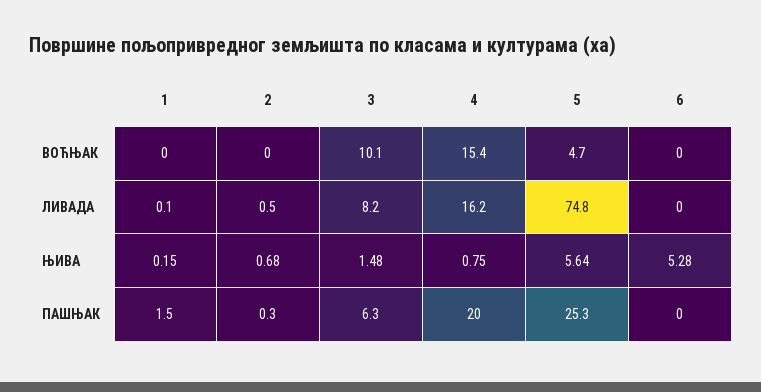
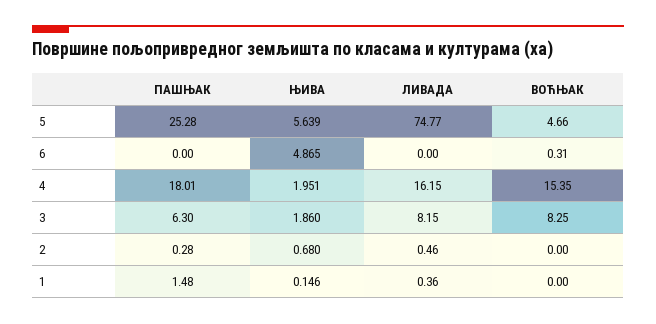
3, ВОЋЊАК: 10.1 -> 8.25
6, ВОЋЊАК: 0 -> 0.31
1, ЛИВАДА: 0.1 -> 0.36
3, ЊИВА: 1.48 -> 1.86
4, ЊИВА: 0.75 -> 1.951
6, ЊИВА: 5.28 -> 4.865
4, ПАШЊАК: 20 -> 18.01

